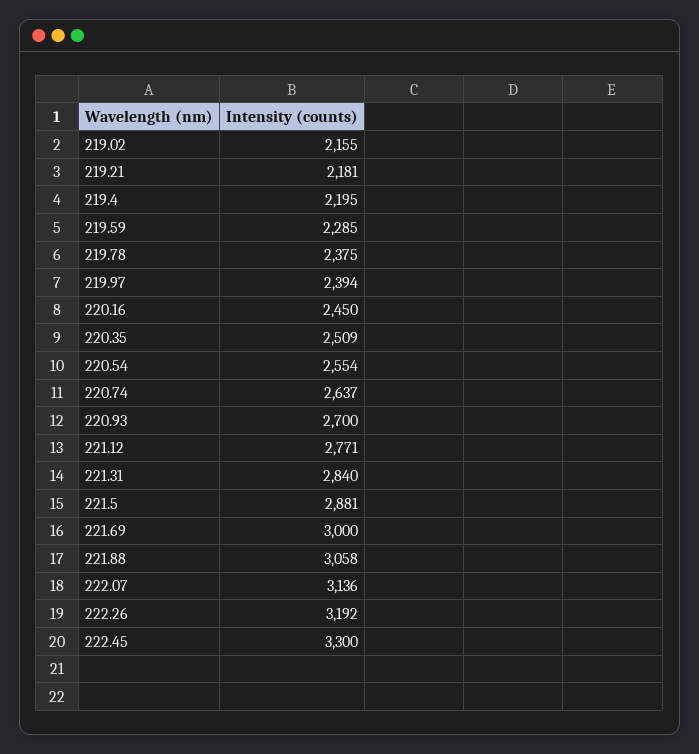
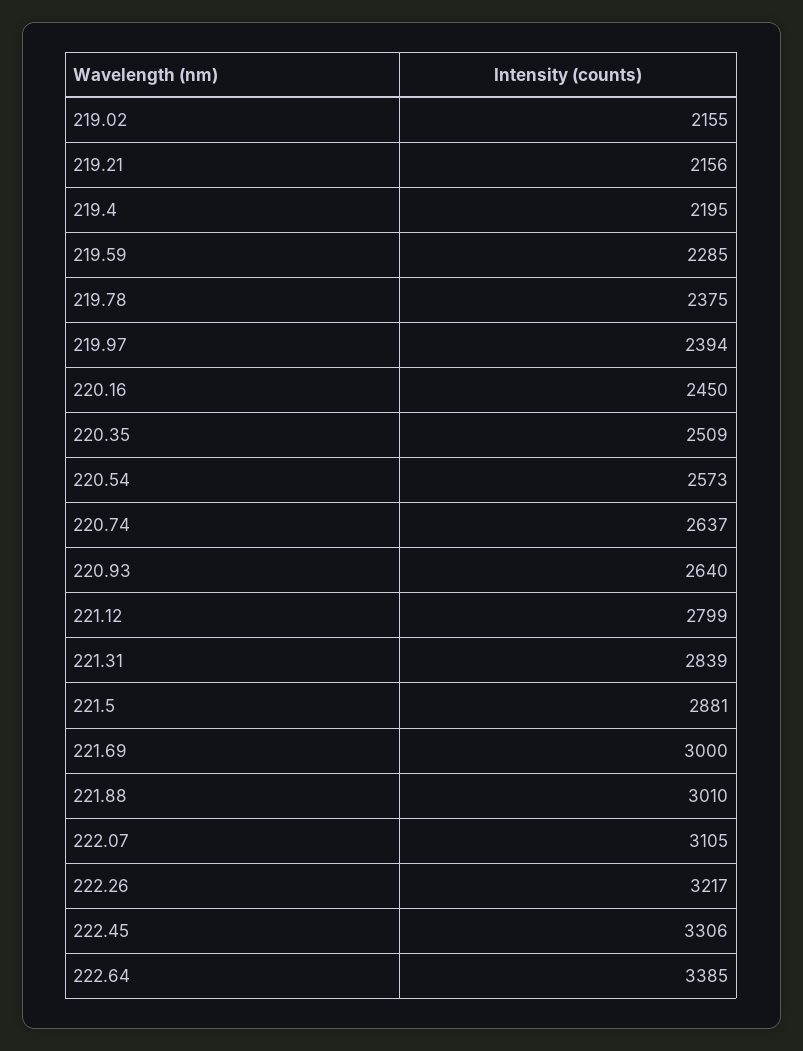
219.21: 2181 -> 2156
220.54: 2554 -> 2573
220.93: 2700 -> 2640
221.12: 2771 -> 2799
221.31: 2840 -> 2839
221.88: 3058 -> 3010
222.07: 3136 -> 3105
222.26: 3192 -> 3217
222.45: 3300 -> 3306
222.64: none -> 3385

